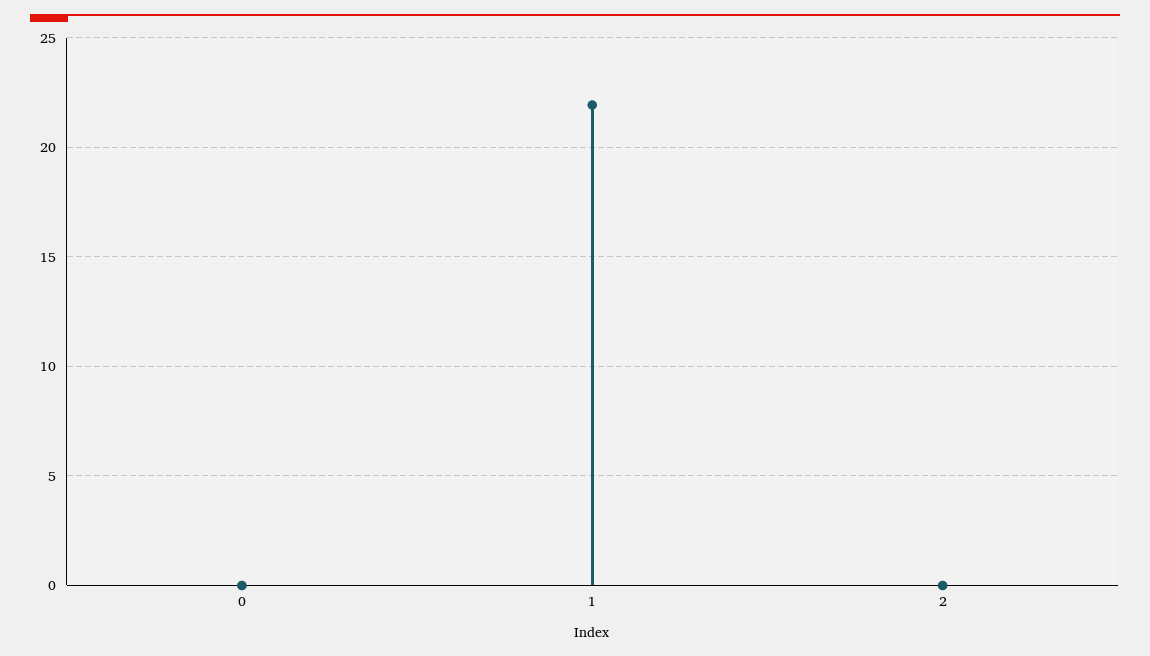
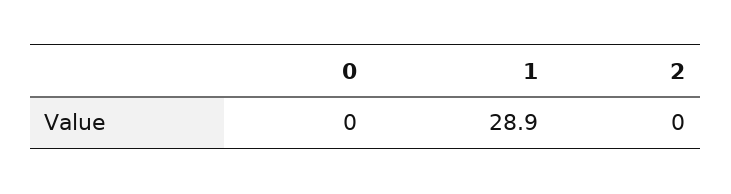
1: 22 -> 28.9

